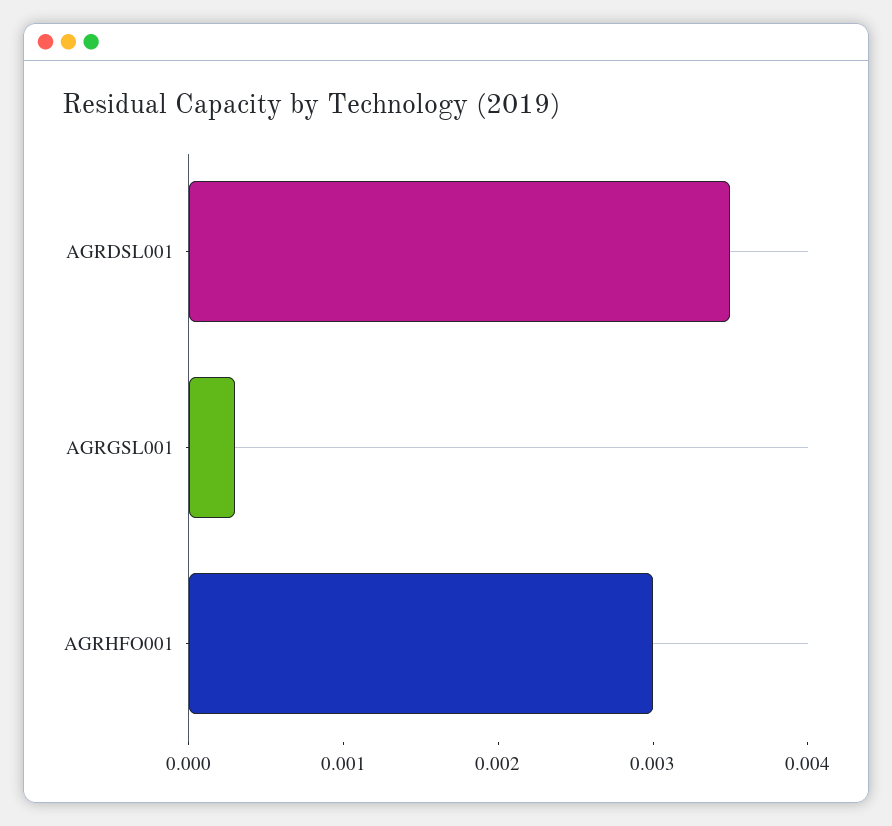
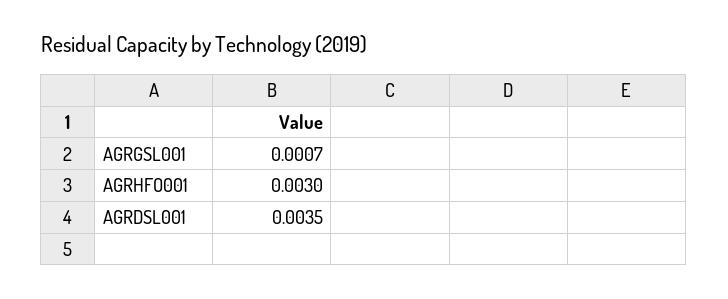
AGRGSL001: 0.0003 -> 0.0007

